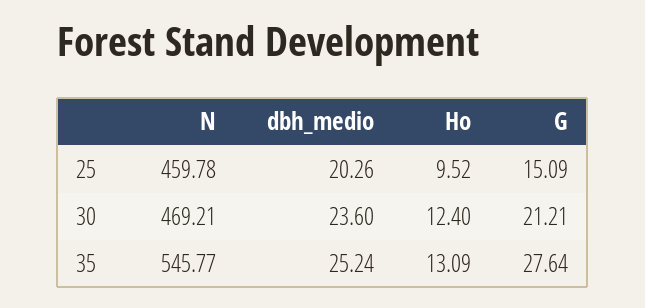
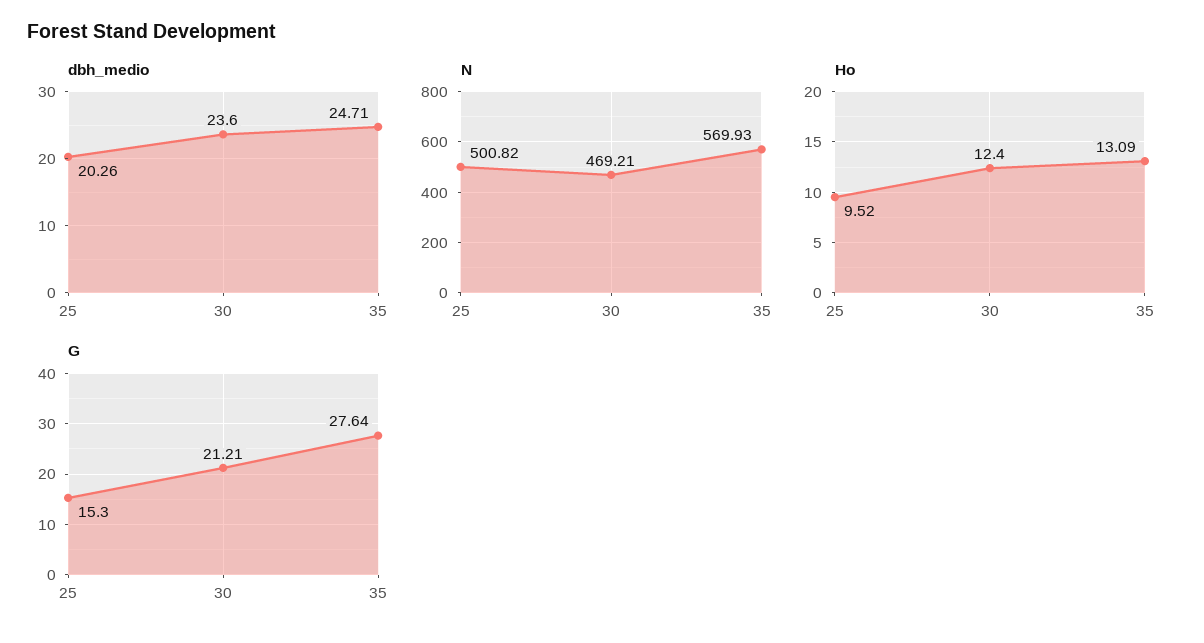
N, 25: 459.78 -> 500.82
G, 25: 15.09 -> 15.3
N, 35: 545.77 -> 569.93
dbh_medio, 35: 25.24 -> 24.71

